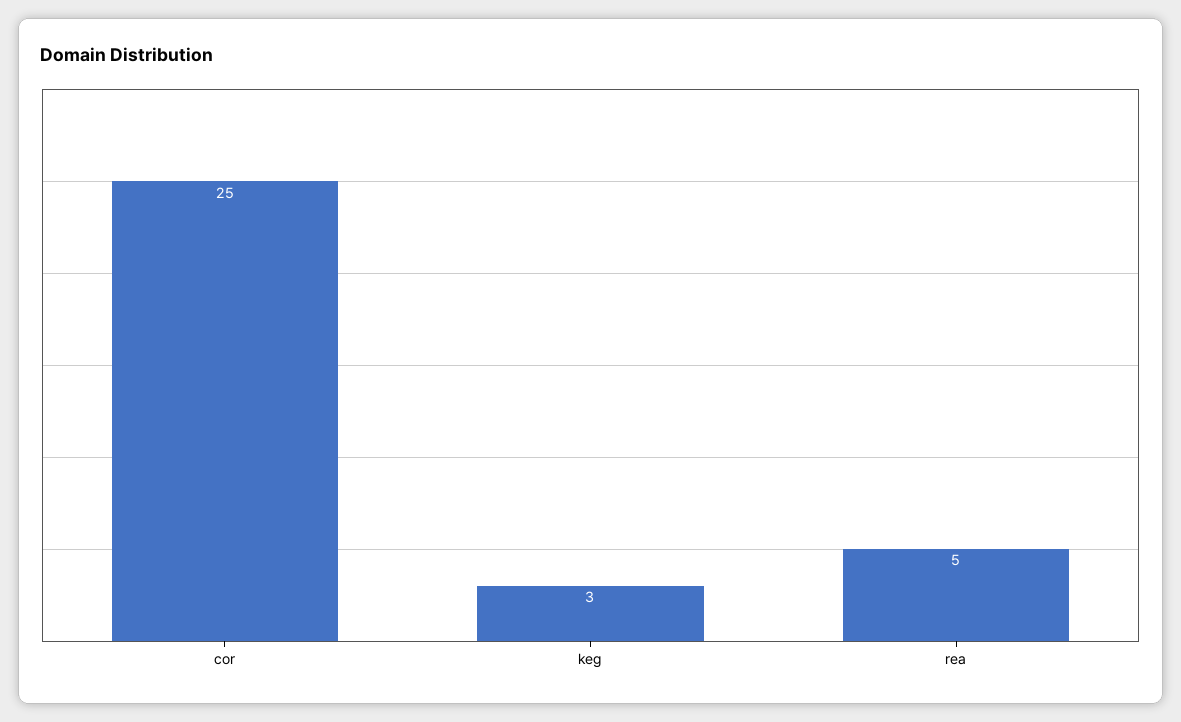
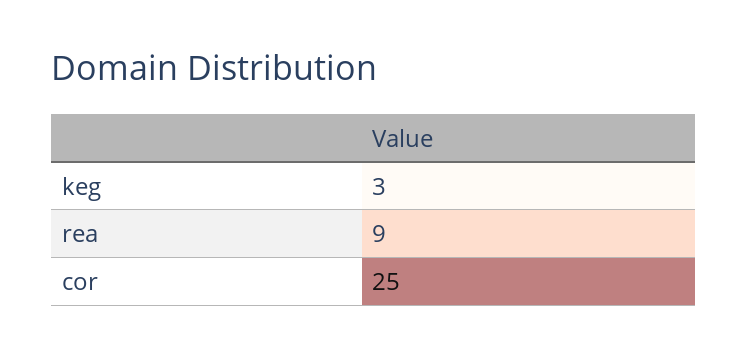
rea: 5 -> 9

